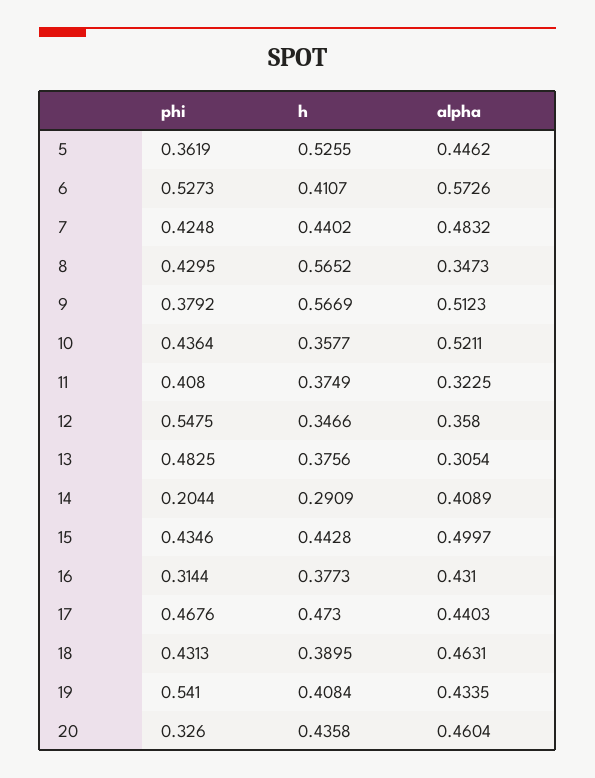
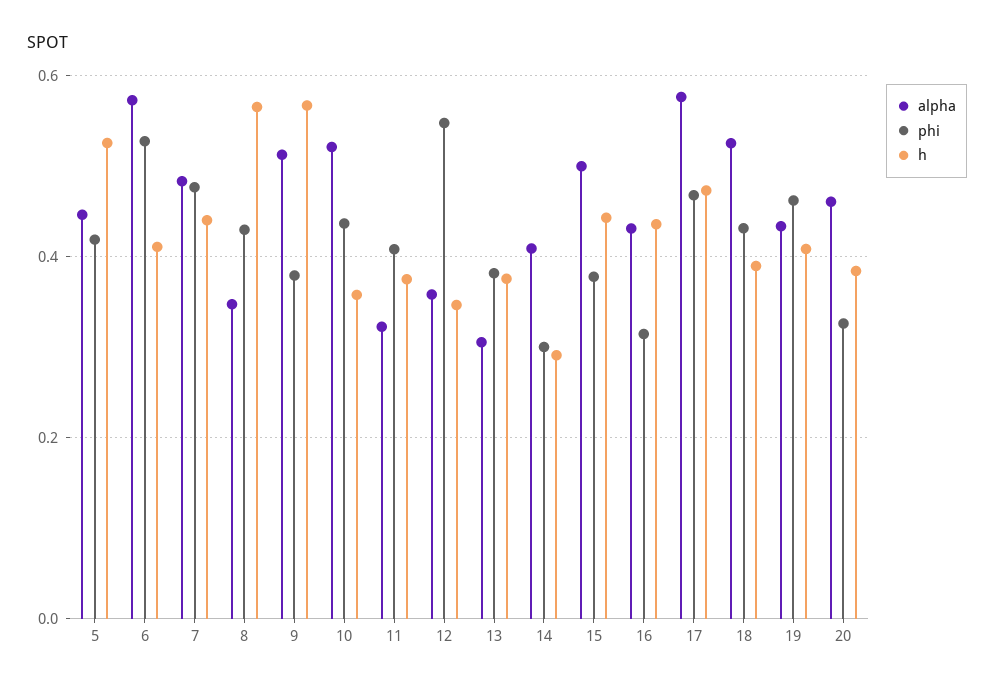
phi, 5: 0.3619 -> 0.42
phi, 7: 0.4248 -> 0.48
phi, 13: 0.4825 -> 0.38
phi, 14: 0.2044 -> 0.3
phi, 15: 0.4346 -> 0.38
h, 16: 0.3773 -> 0.44
alpha, 17: 0.4403 -> 0.58
alpha, 18: 0.4631 -> 0.52
phi, 19: 0.541 -> 0.46
h, 20: 0.4358 -> 0.38

